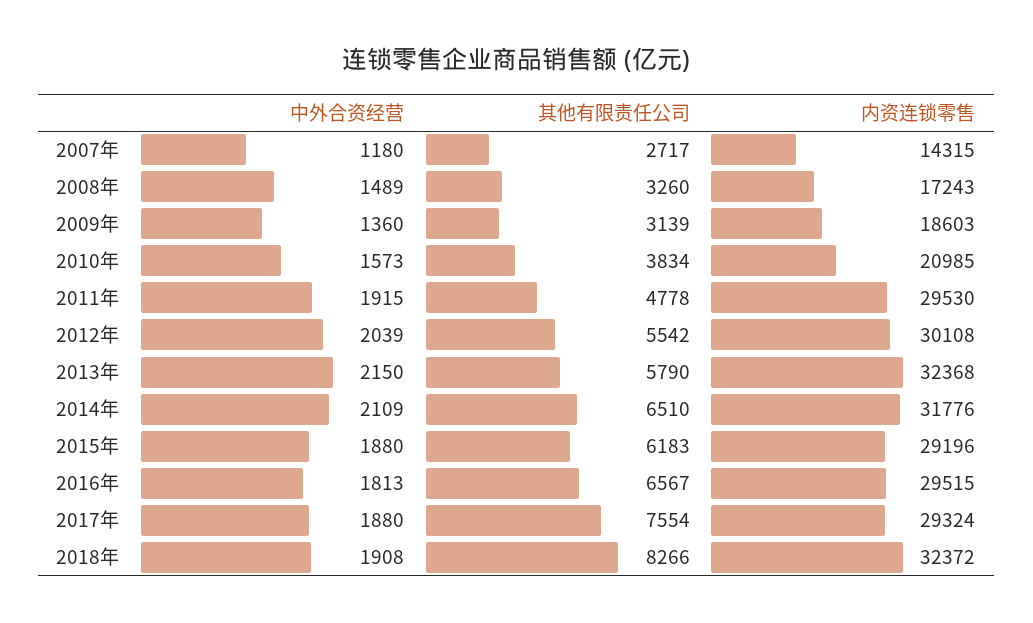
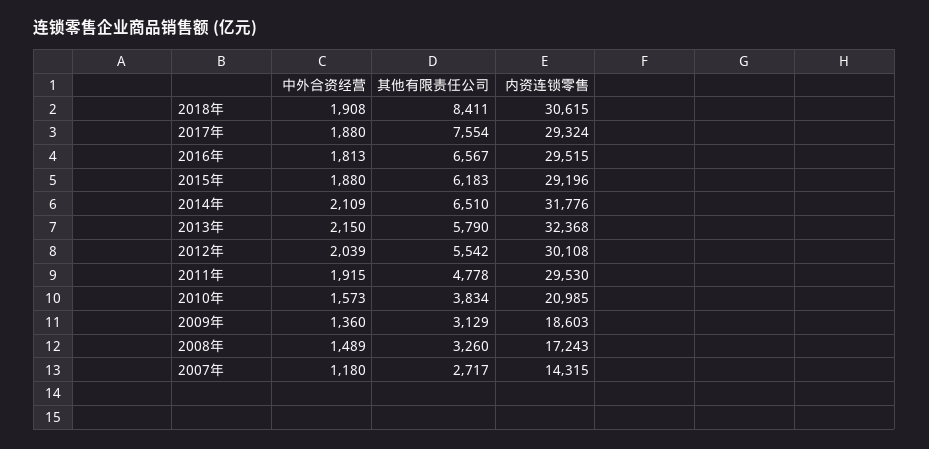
其他有限责任公司, 2009年: 3139 -> 3129
其他有限责任公司, 2018年: 8266 -> 8411
内资连锁零售, 2018年: 32372 -> 30615

